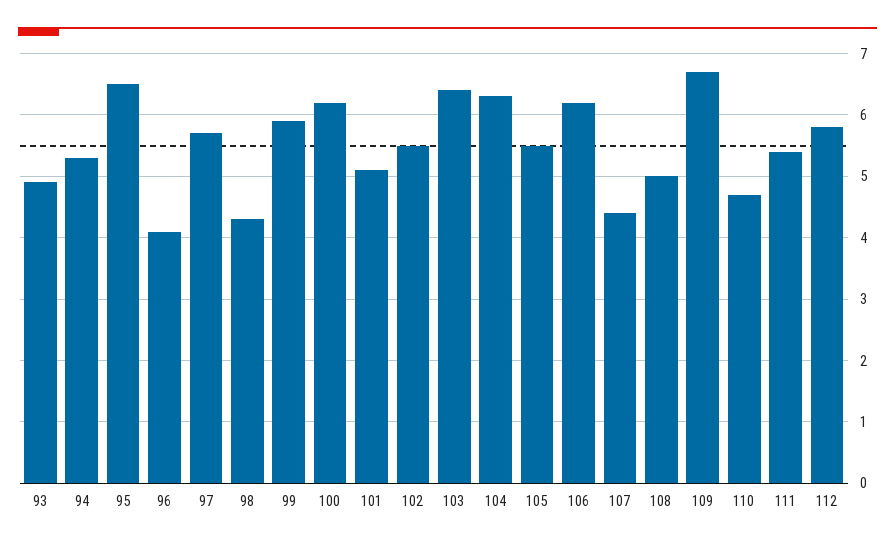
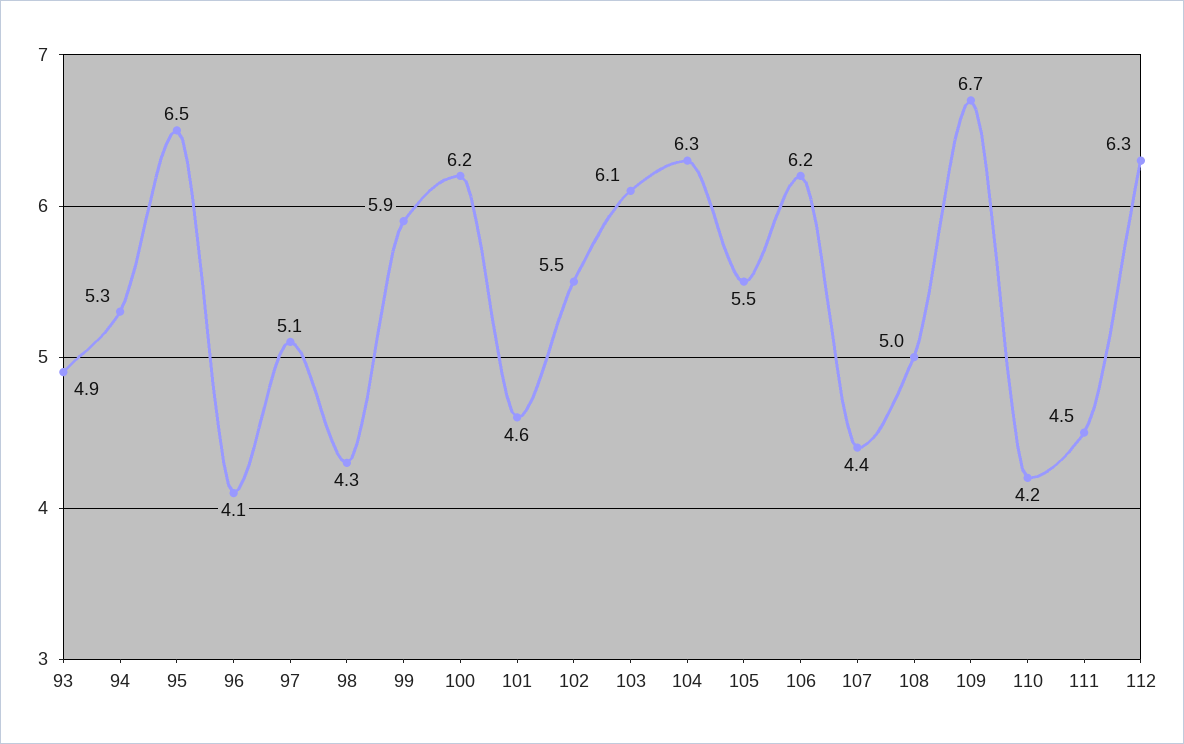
97: 5.7 -> 5.1
101: 5.1 -> 4.6
103: 6.4 -> 6.1
110: 4.7 -> 4.2
111: 5.4 -> 4.5
112: 5.8 -> 6.3

